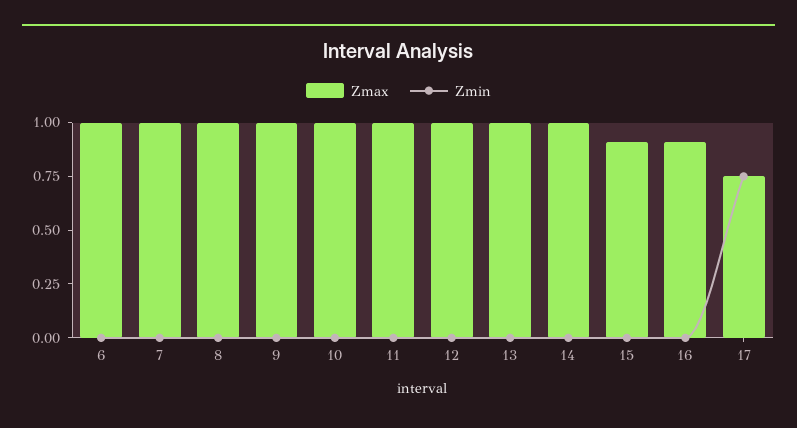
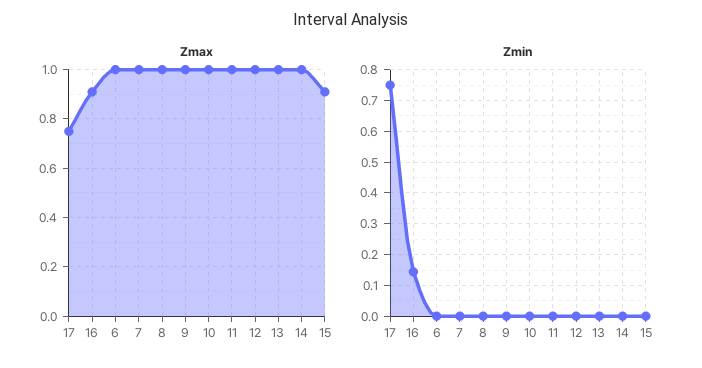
Zmin, 16: 0 -> 0.14

